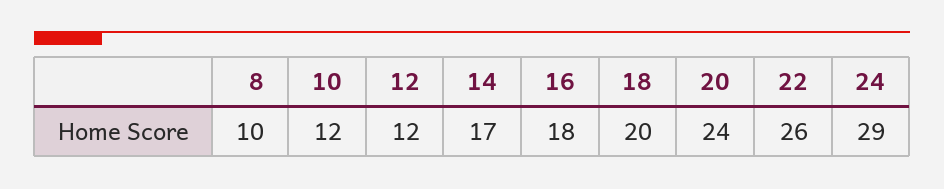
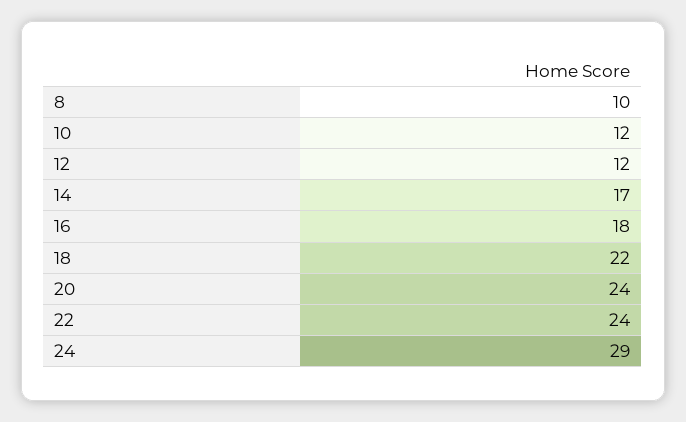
18: 20 -> 22
22: 26 -> 24

